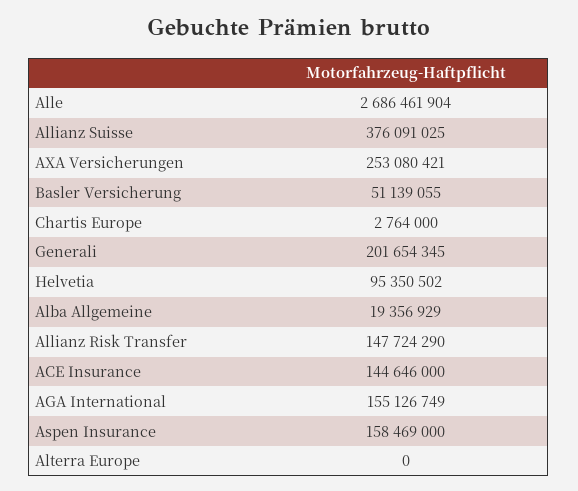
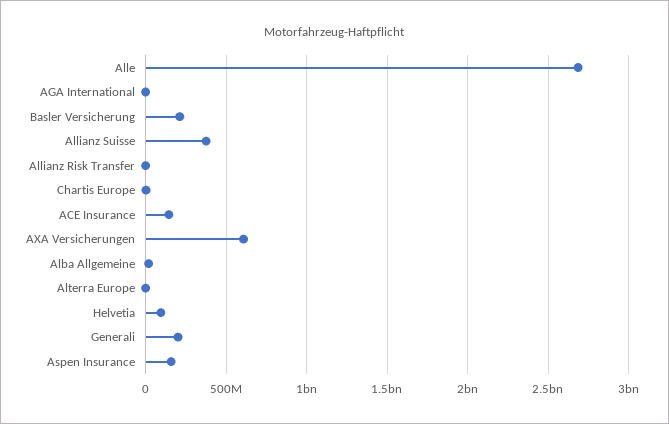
AXA Versicherungen: 253080421 -> 600000000
Basler Versicherung: 51139055 -> 200000000
Allianz Risk Transfer: 147724290 -> 0
AGA International: 155126749 -> 0

